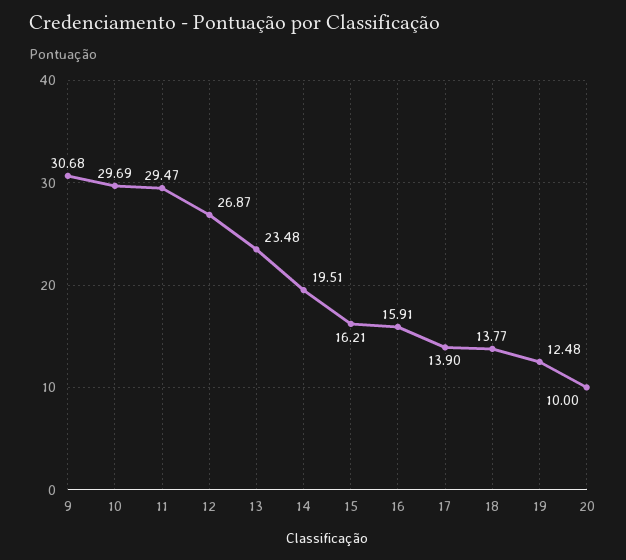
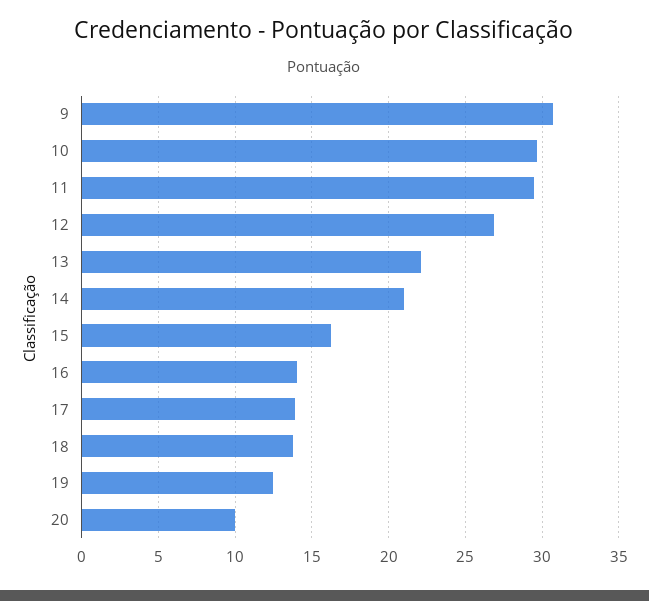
13: 23.48 -> 22
14: 19.51 -> 21
16: 15.91 -> 14

